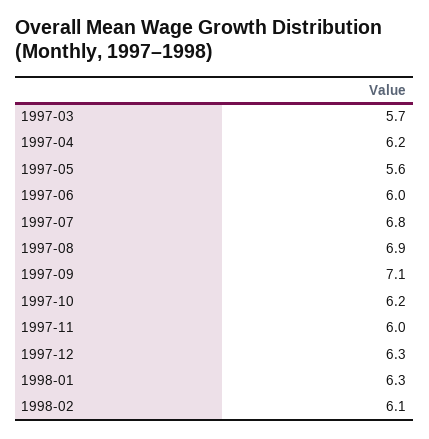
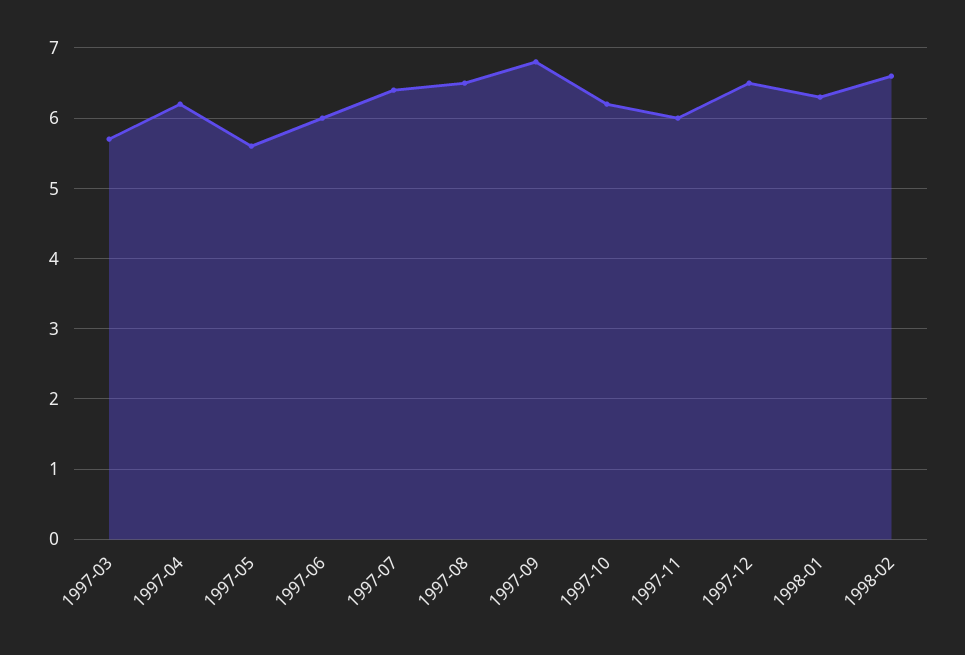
1997-07: 6.8 -> 6.4
1997-08: 6.9 -> 6.5
1997-09: 7.1 -> 6.8
1997-12: 6.3 -> 6.5
1998-02: 6.1 -> 6.6

